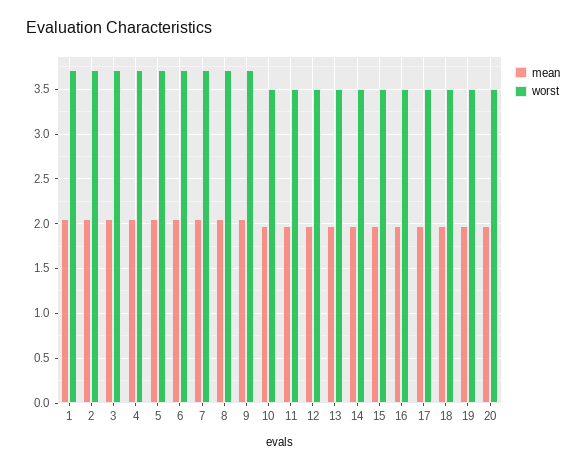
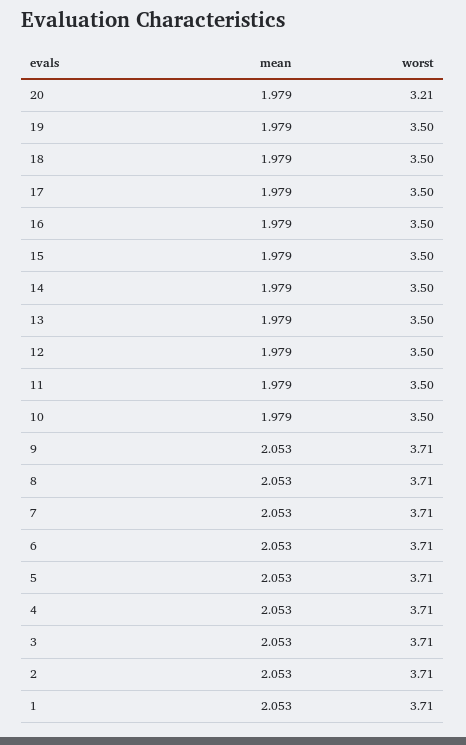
worst, 20: 3.5 -> 3.21

